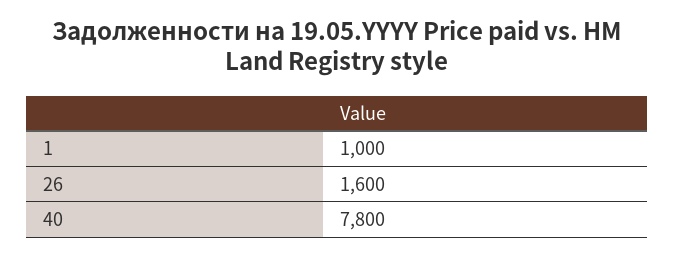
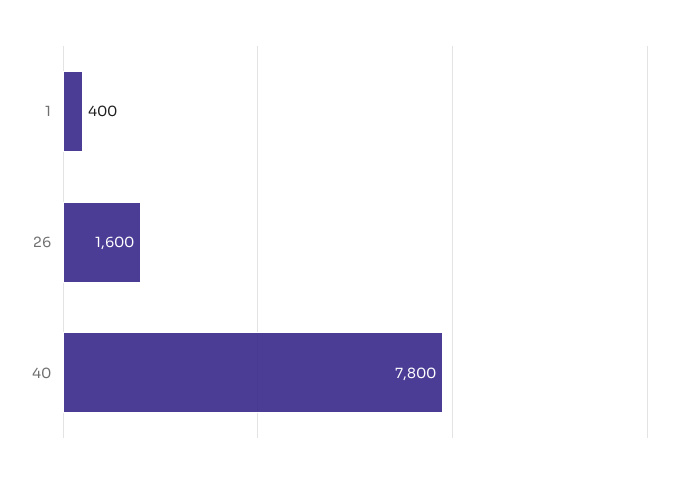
1: 1000 -> 400

